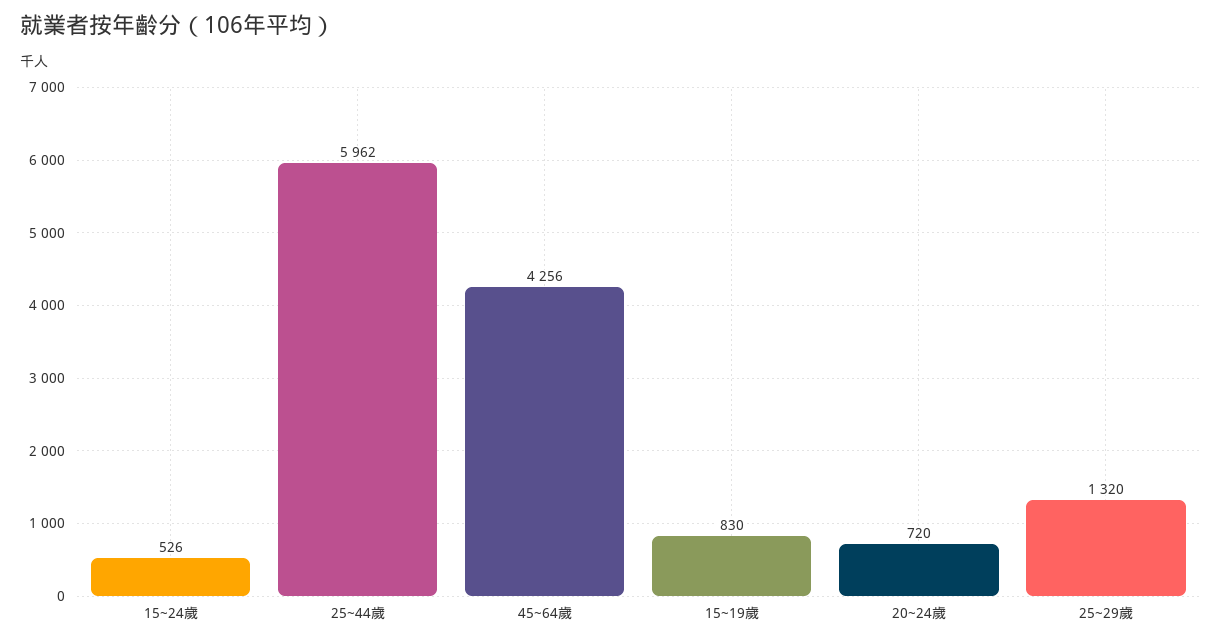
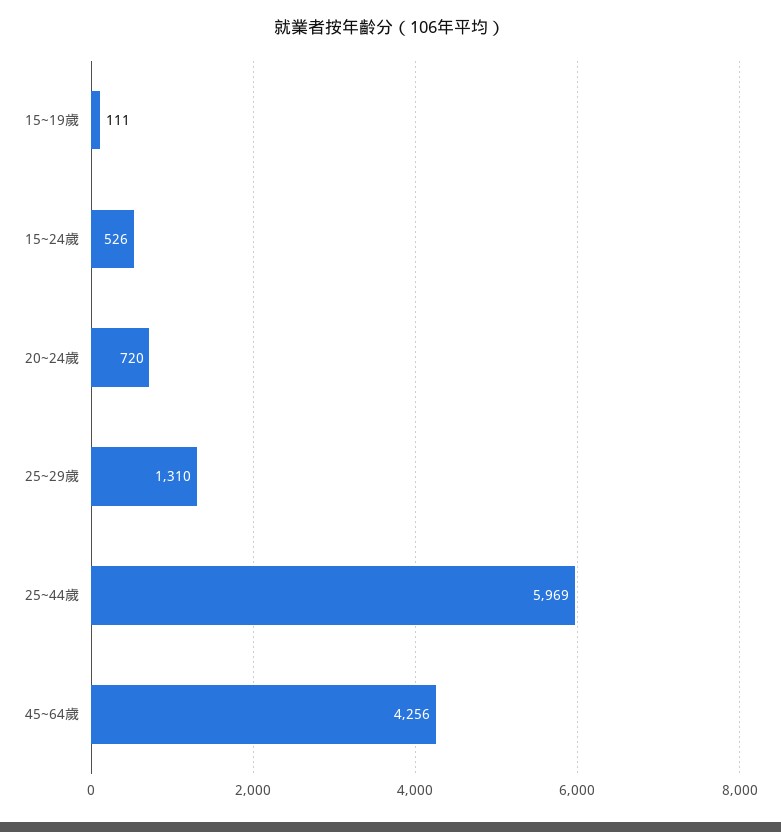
25~44歲: 5962 -> 5969
15~19歲: 830 -> 111
25~29歲: 1320 -> 1310

